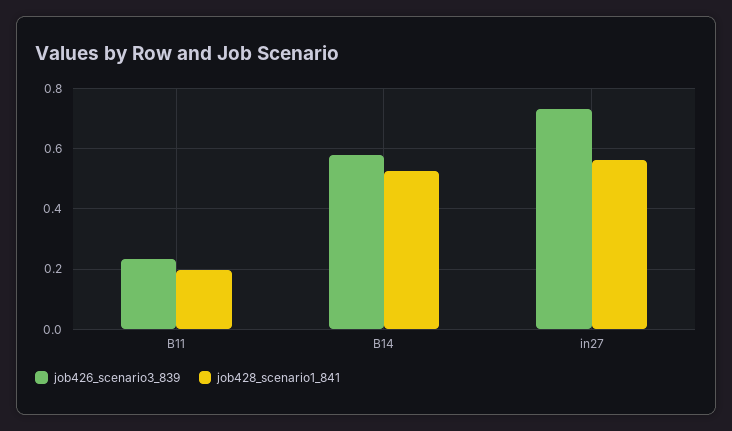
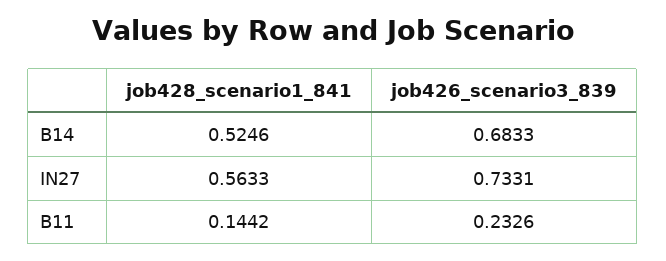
job428_scenario1_841, B11: 0.2 -> 0.1442
job426_scenario3_839, B14: 0.58 -> 0.6833

